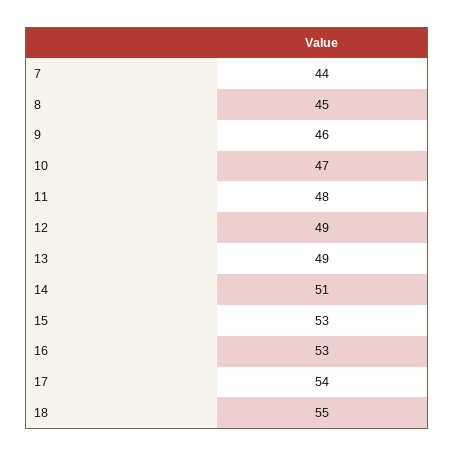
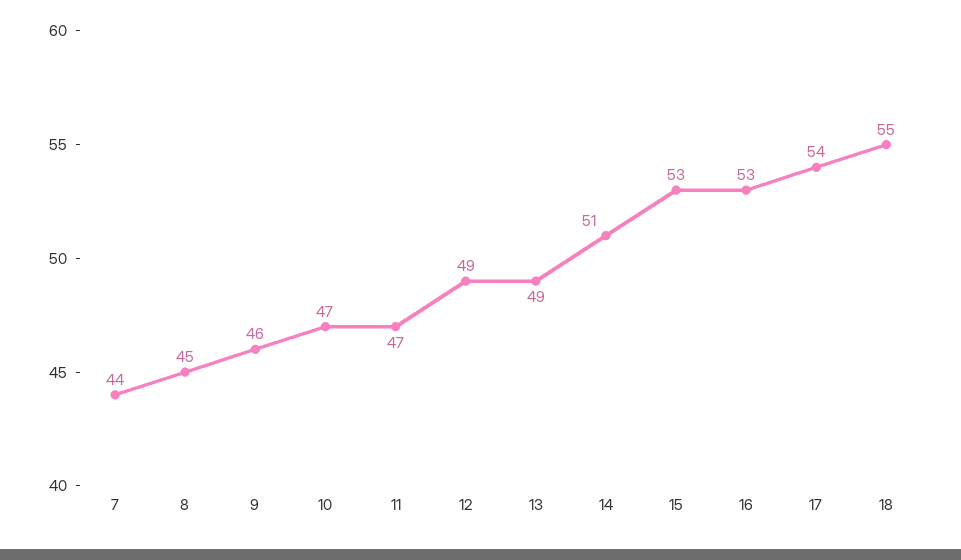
11: 48 -> 47

